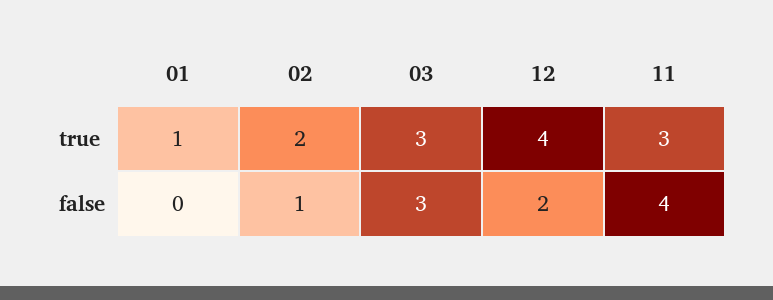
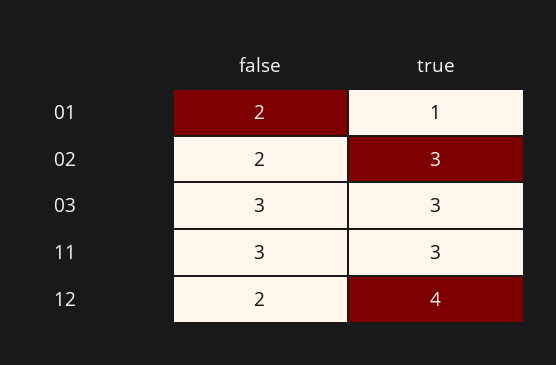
02, true: 2 -> 3
01, false: 0 -> 2
02, false: 1 -> 2
11, false: 4 -> 3

